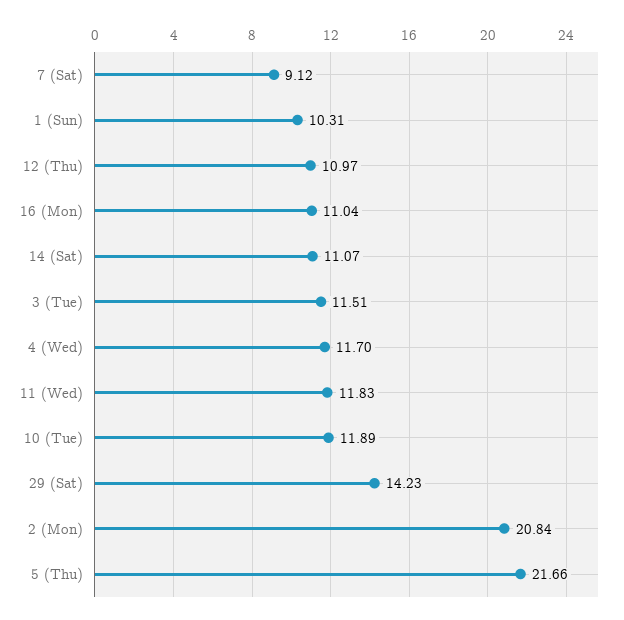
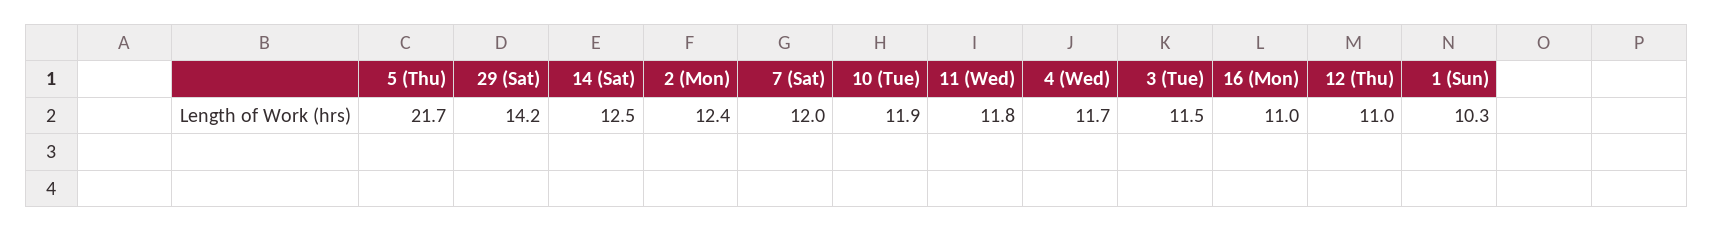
7 (Sat): 9.12 -> 12
14 (Sat): 11.07 -> 12.5
2 (Mon): 20.84 -> 12.4

